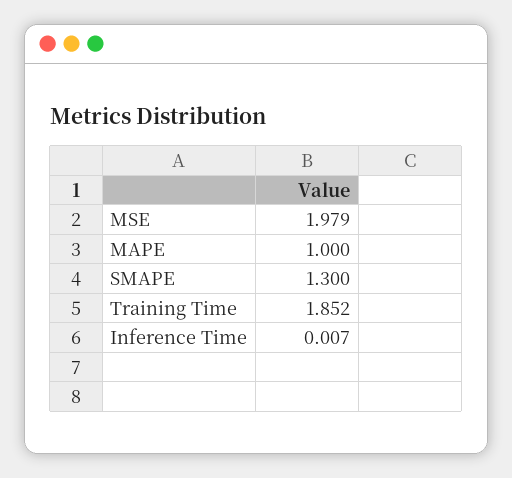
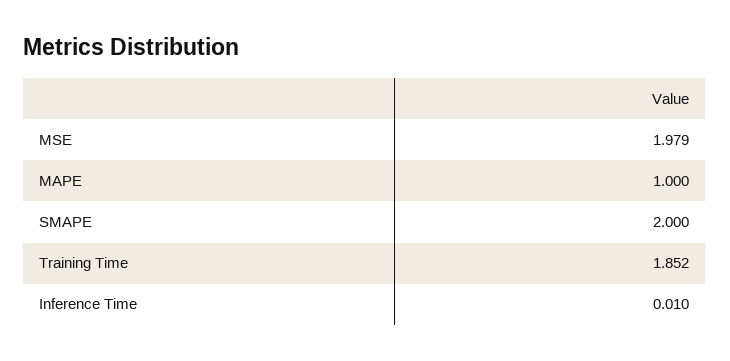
SMAPE: 1.3 -> 2
Inference Time: 0.007 -> 0.01

